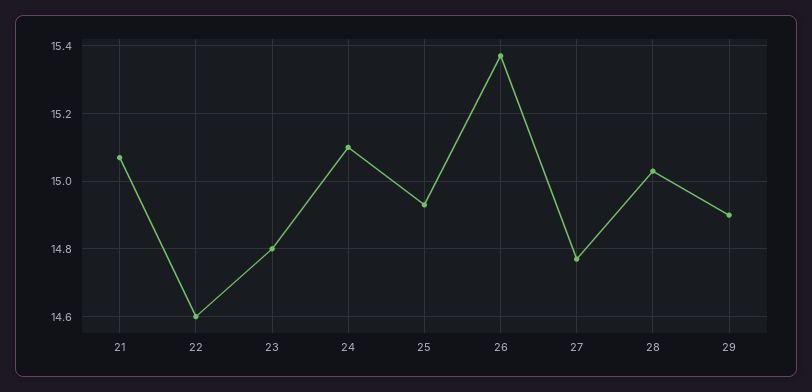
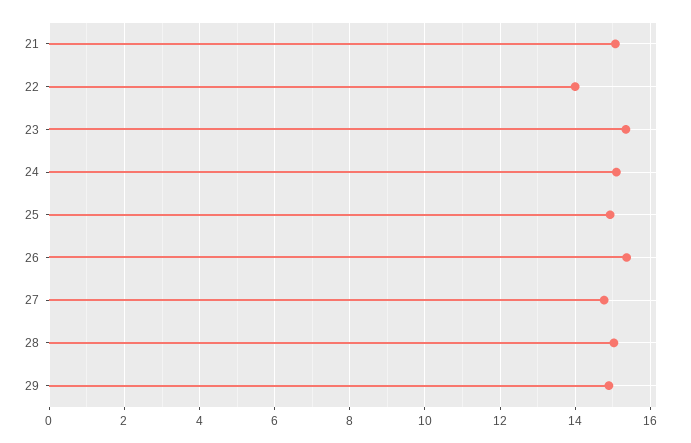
22: 14.6 -> 14
23: 14.8 -> 15.4

